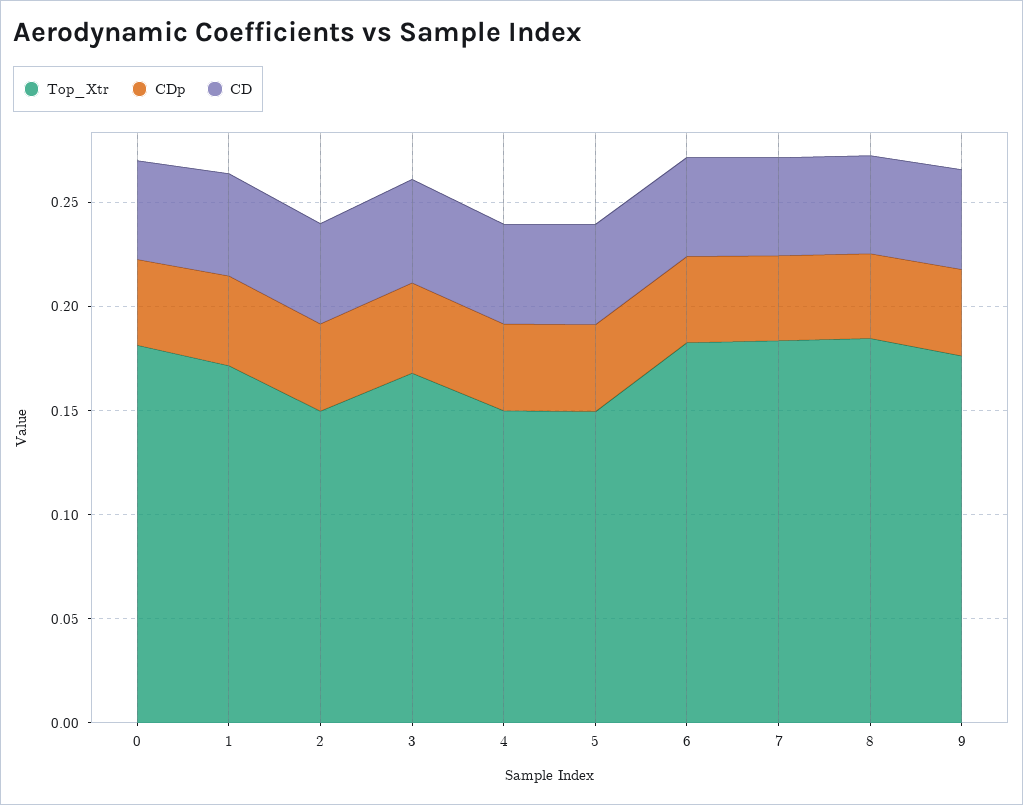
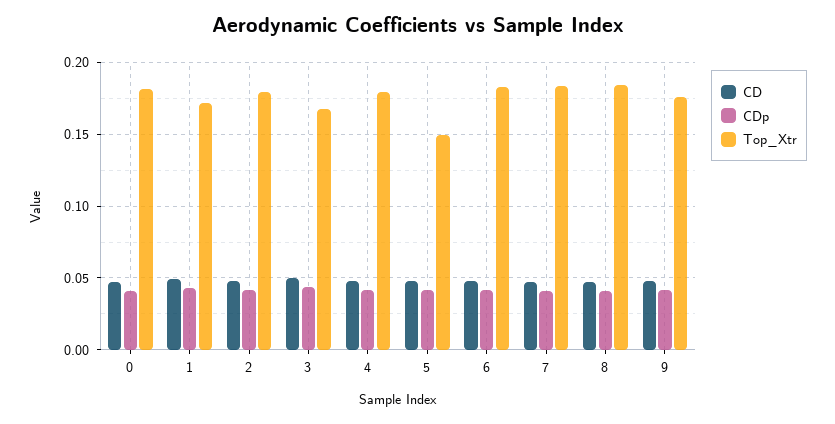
Top_Xtr, 2: 0.15 -> 0.18
Top_Xtr, 4: 0.15 -> 0.18

